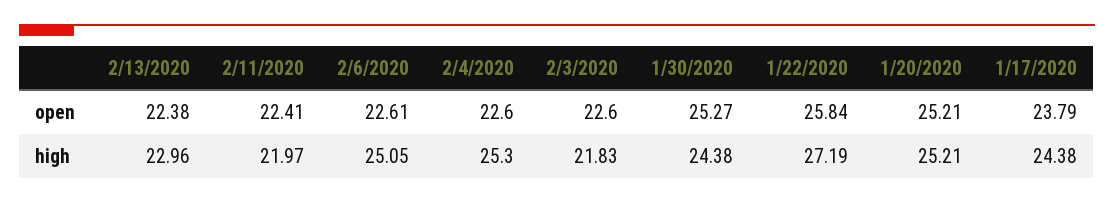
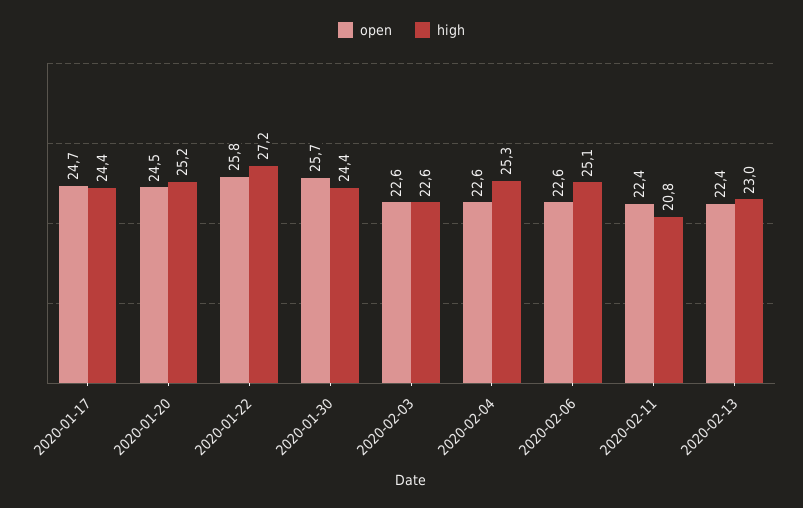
open, 1/30/2020: 25.27 -> 25.7
open, 1/20/2020: 25.21 -> 24.5
open, 1/17/2020: 23.79 -> 24.7
high, 2/11/2020: 21.97 -> 20.8
high, 2/3/2020: 21.83 -> 22.6

